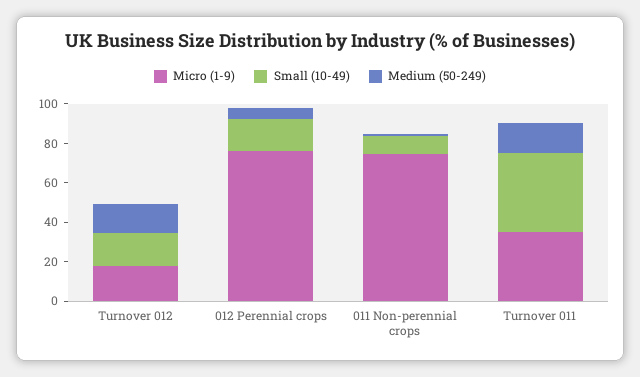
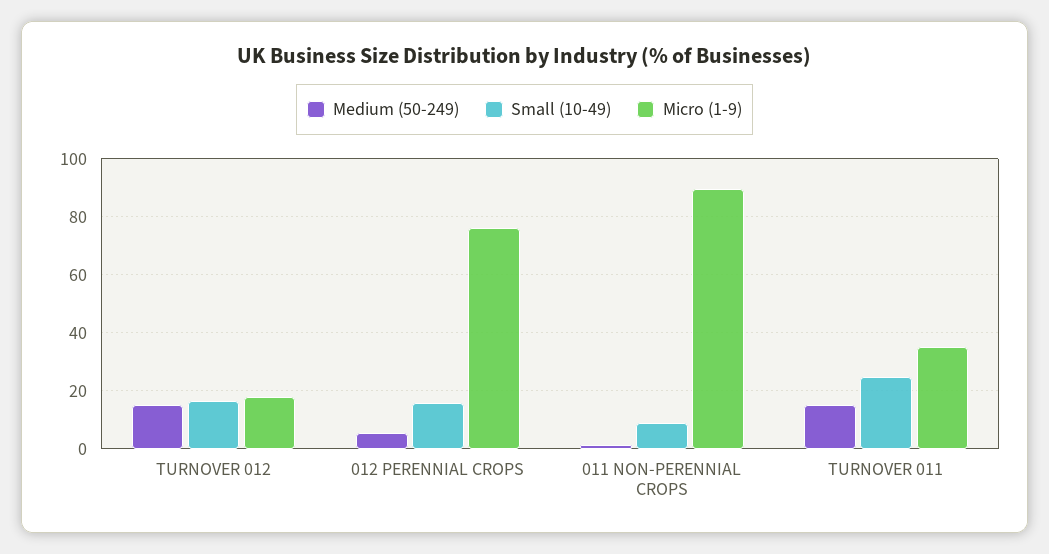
Micro (1-9), 011 Non-perennial crops: 75 -> 90
Small (10-49), Turnover 011: 40 -> 25

